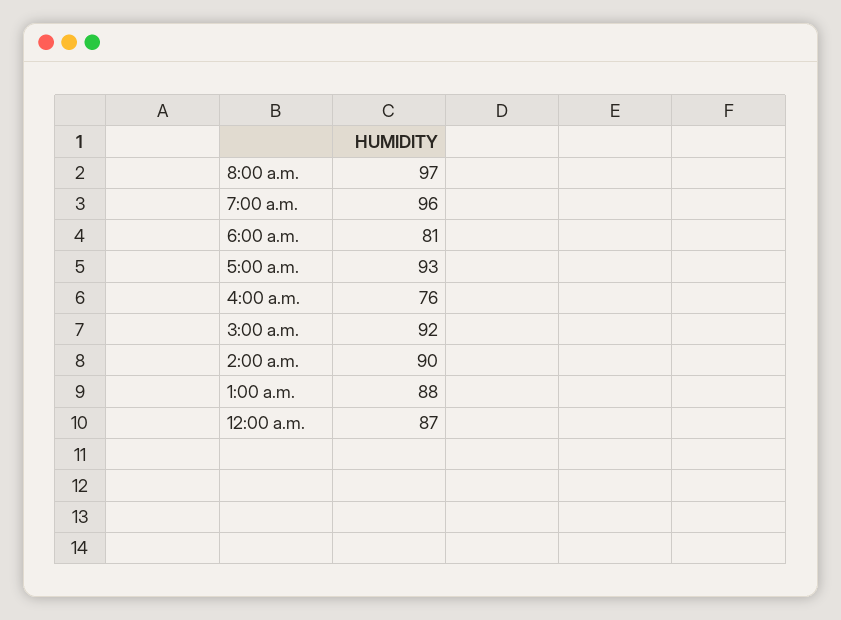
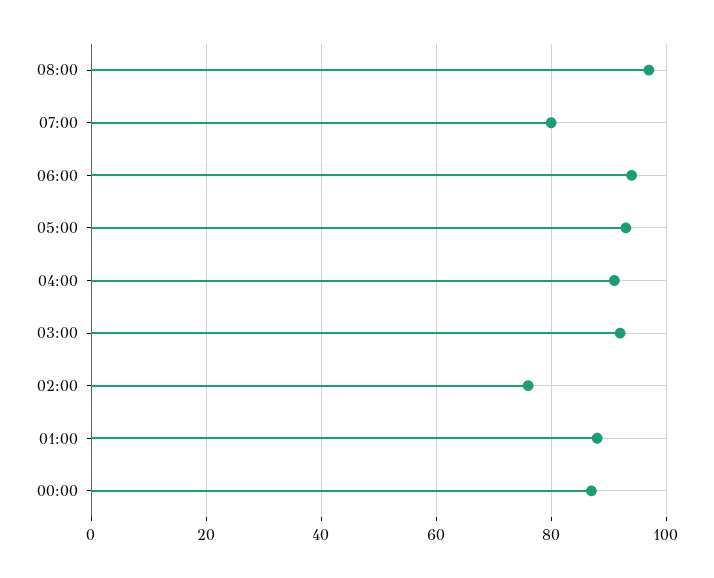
7:00 a.m.: 96 -> 80
6:00 a.m.: 81 -> 95
4:00 a.m.: 76 -> 90
2:00 a.m.: 90 -> 75

